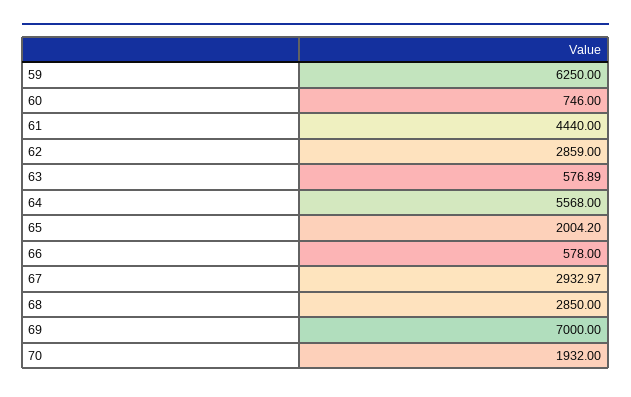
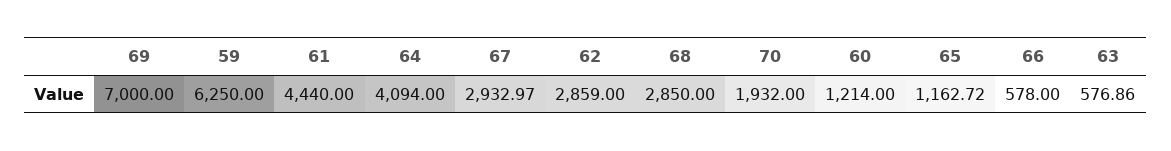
60: 746 -> 1214
63: 576.89 -> 576.86
64: 5568 -> 4094
65: 2004.2 -> 1162.72

